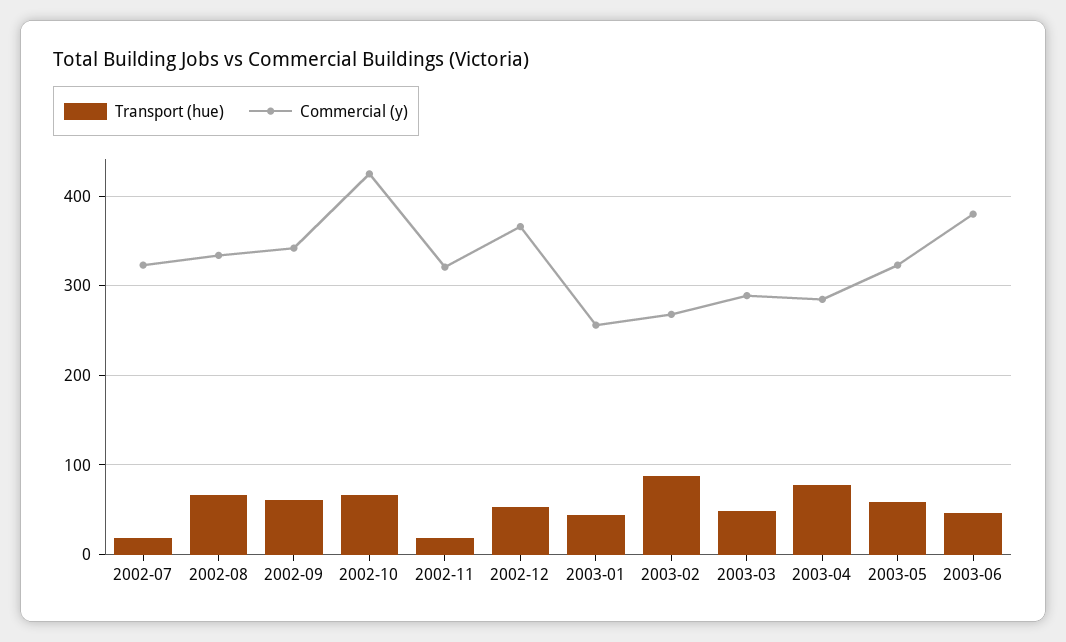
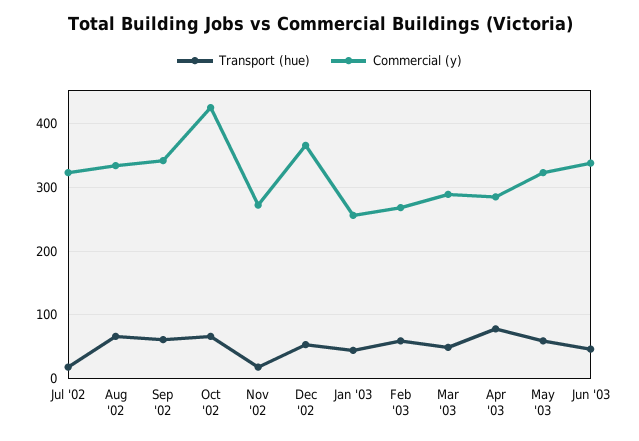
Commercial (y), 2002-11: 320 -> 270
Transport (hue), 2003-02: 90 -> 60
Commercial (y), 2003-06: 380 -> 340

